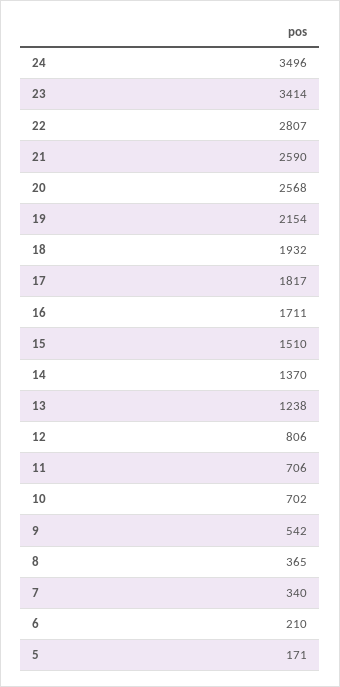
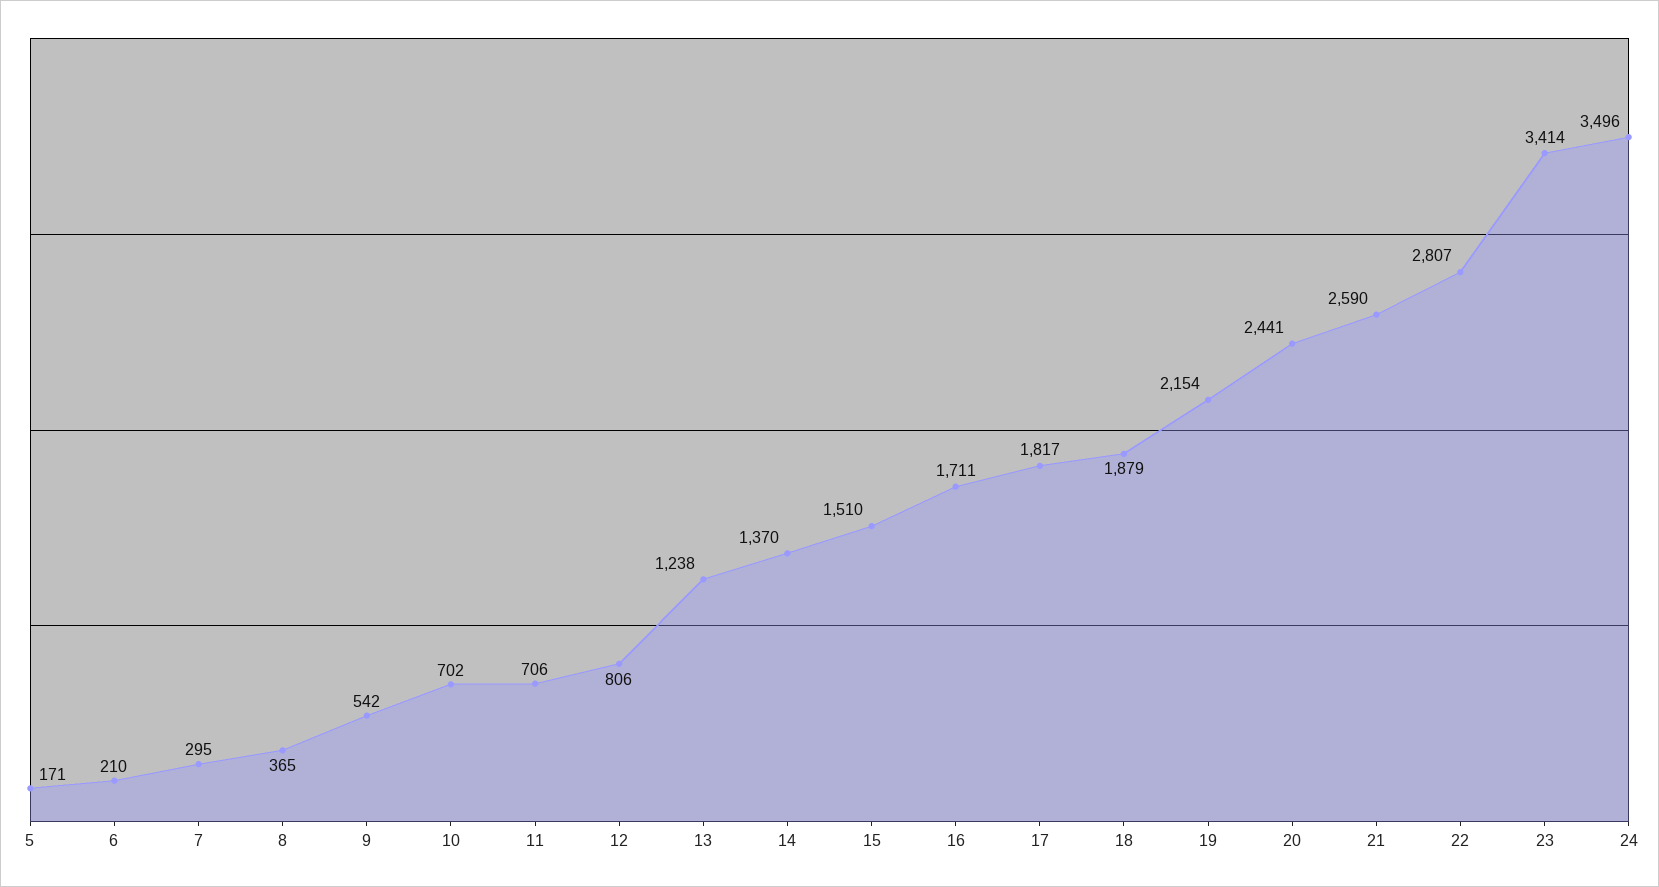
20: 2568 -> 2441
18: 1932 -> 1879
7: 340 -> 295

